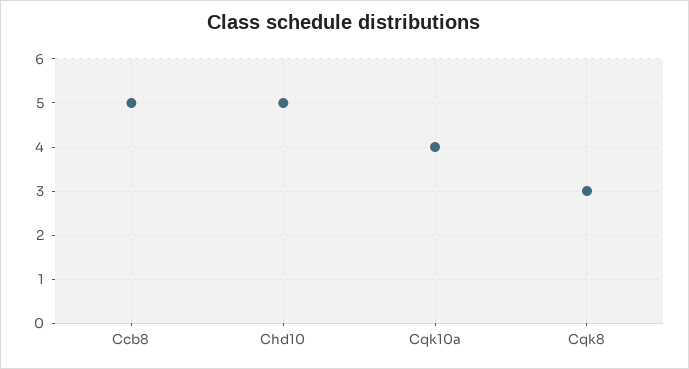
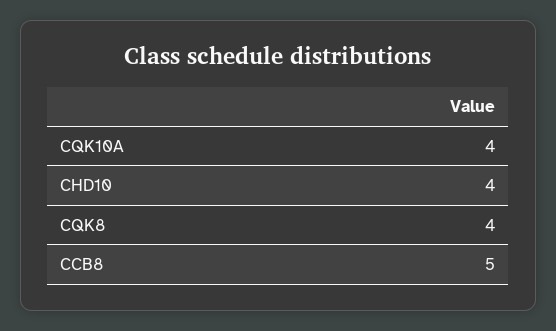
Chd10: 5 -> 4
Cqk8: 3 -> 4

